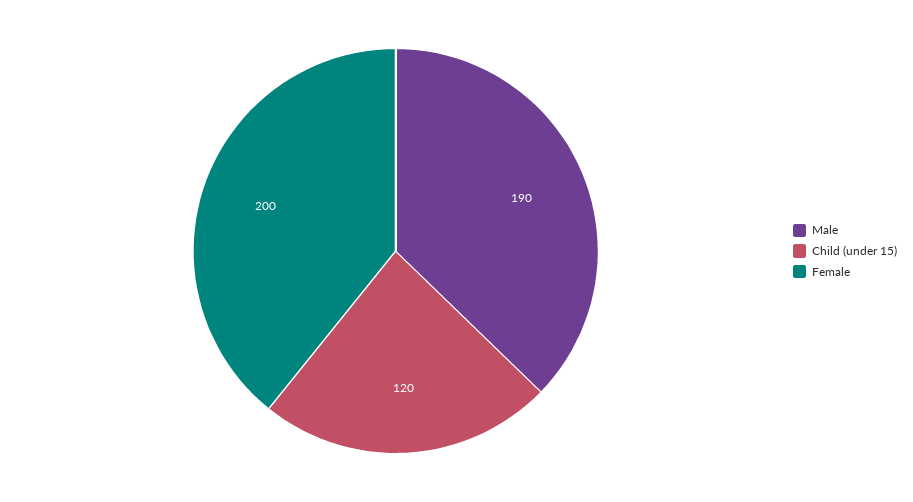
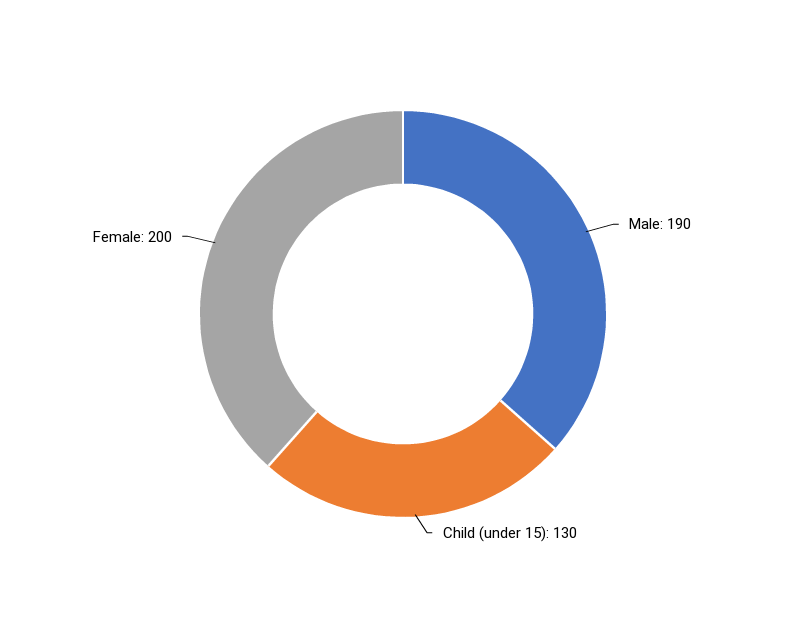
Child (under 15): 120 -> 130

